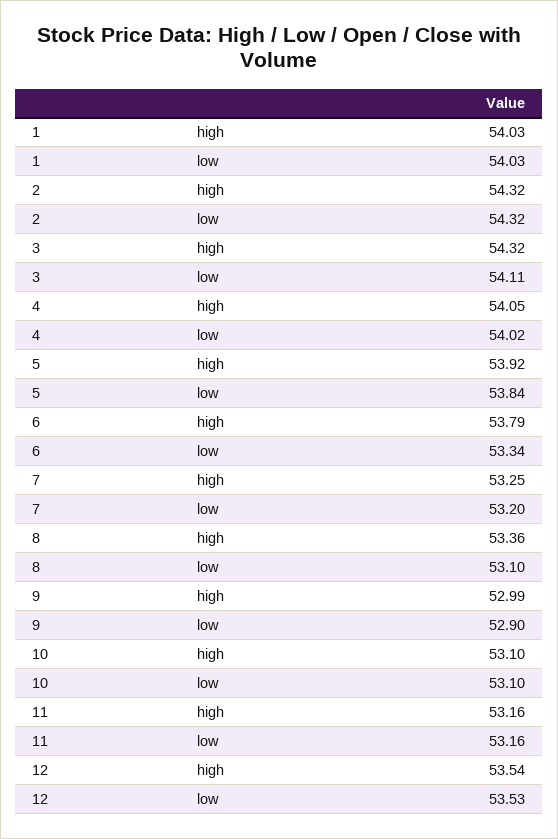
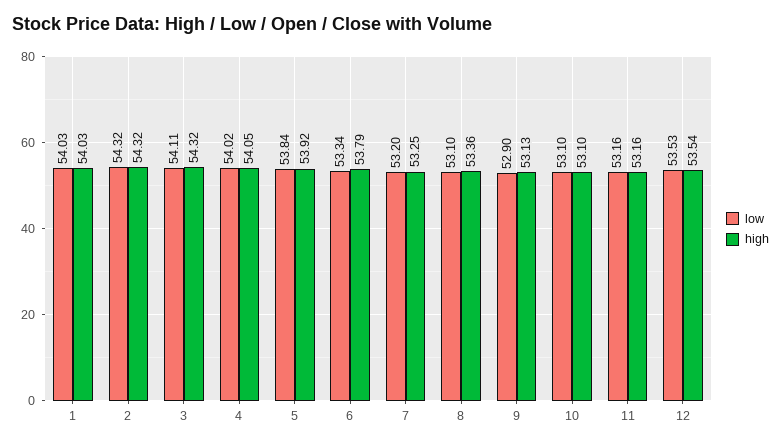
high, 9: 52.99 -> 53.13

